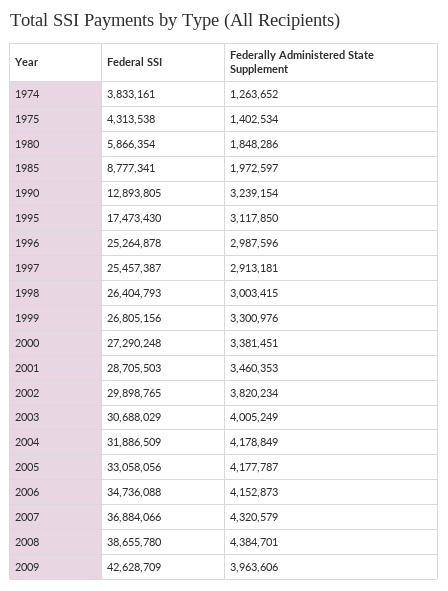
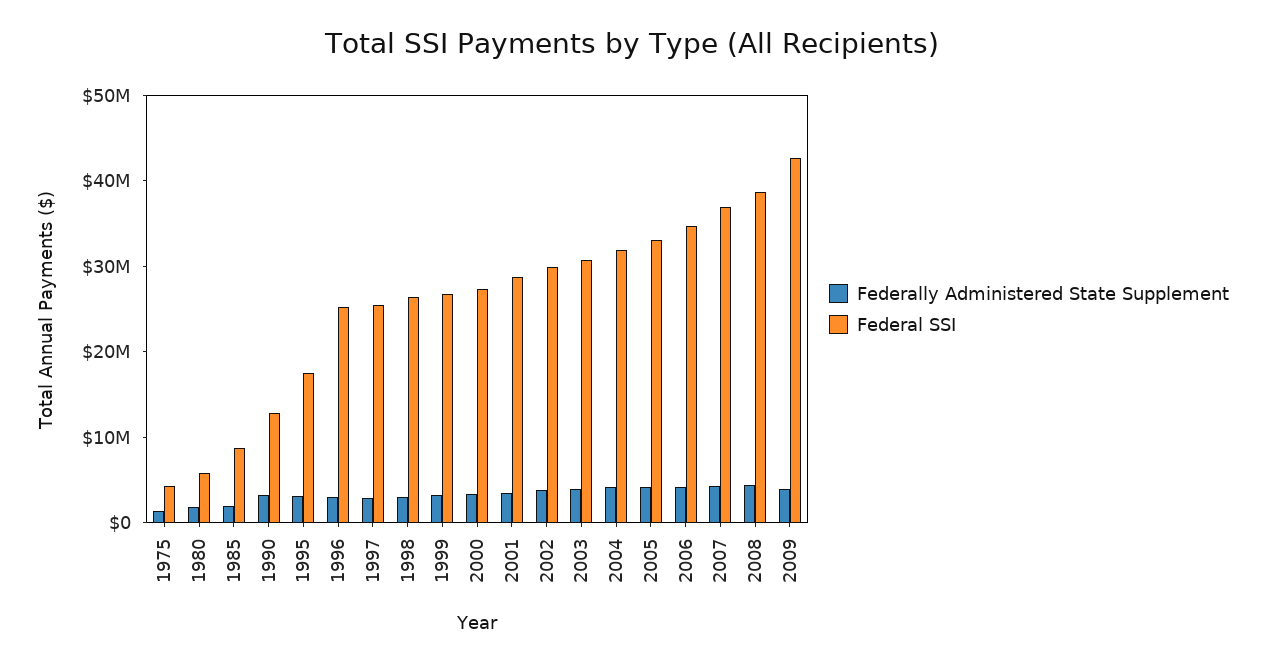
Federal SSI, 1974: 3833161 -> none
Federally Administered State Supplement, 1974: 1263652 -> none

